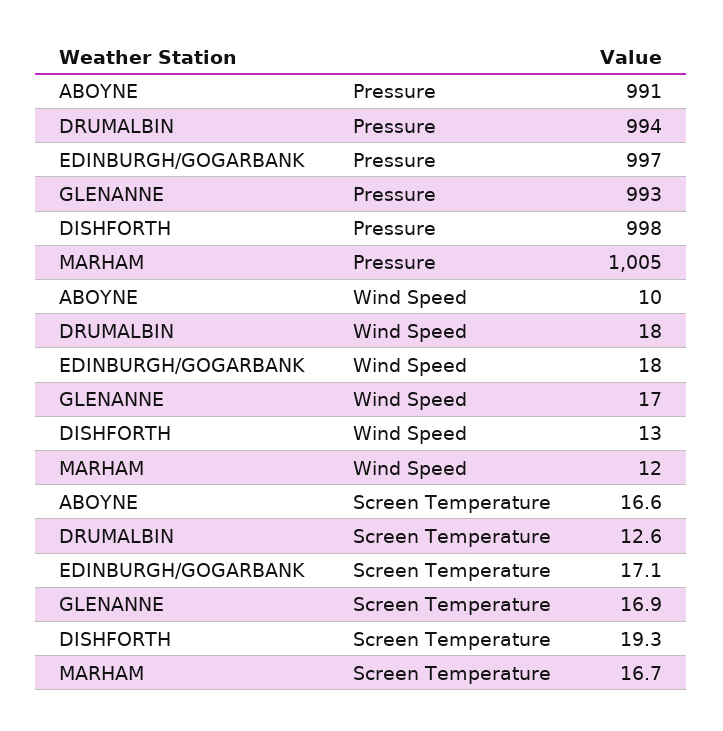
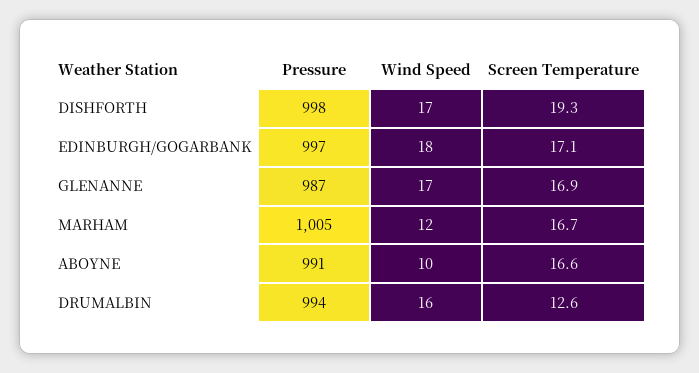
GLENANNE, Pressure: 993 -> 987
DRUMALBIN, Wind Speed: 18 -> 16
DISHFORTH, Wind Speed: 13 -> 17

